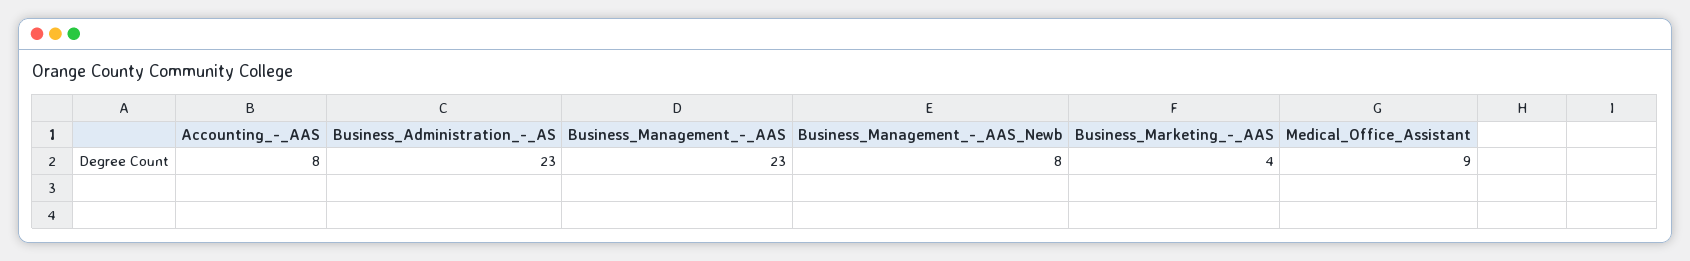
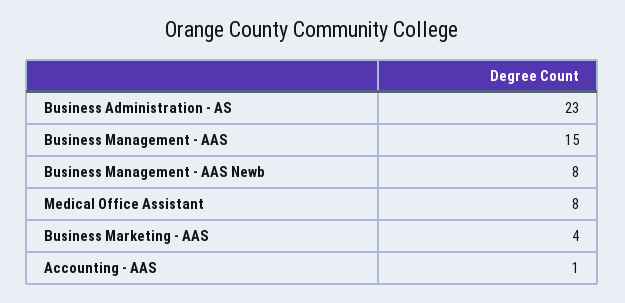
Accounting_-_AAS: 8 -> 1
Business_Management_-_AAS: 23 -> 15
Medical_Office_Assistant: 9 -> 8

